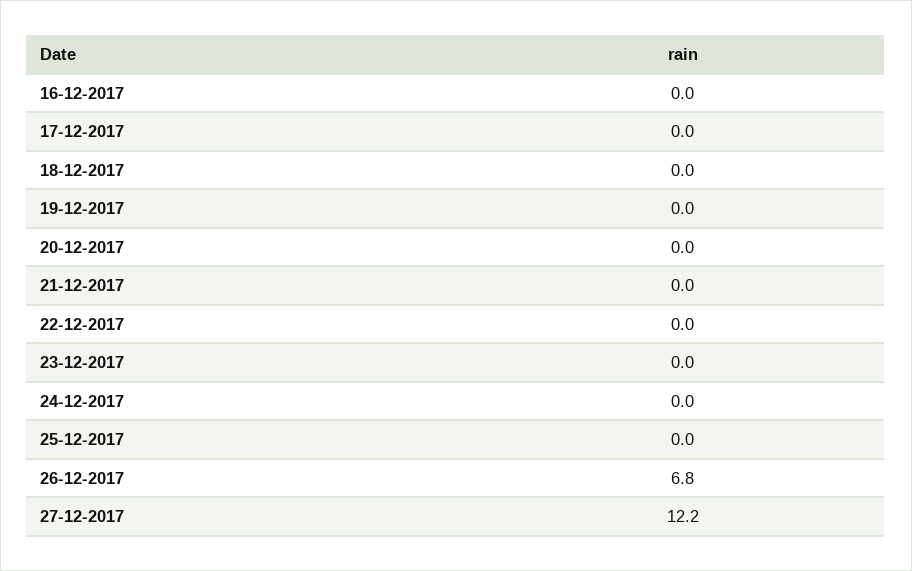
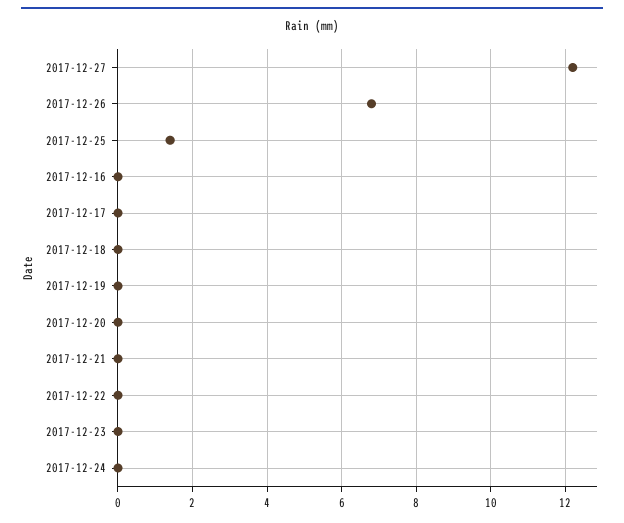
25-12-2017: 0 -> 1.5

